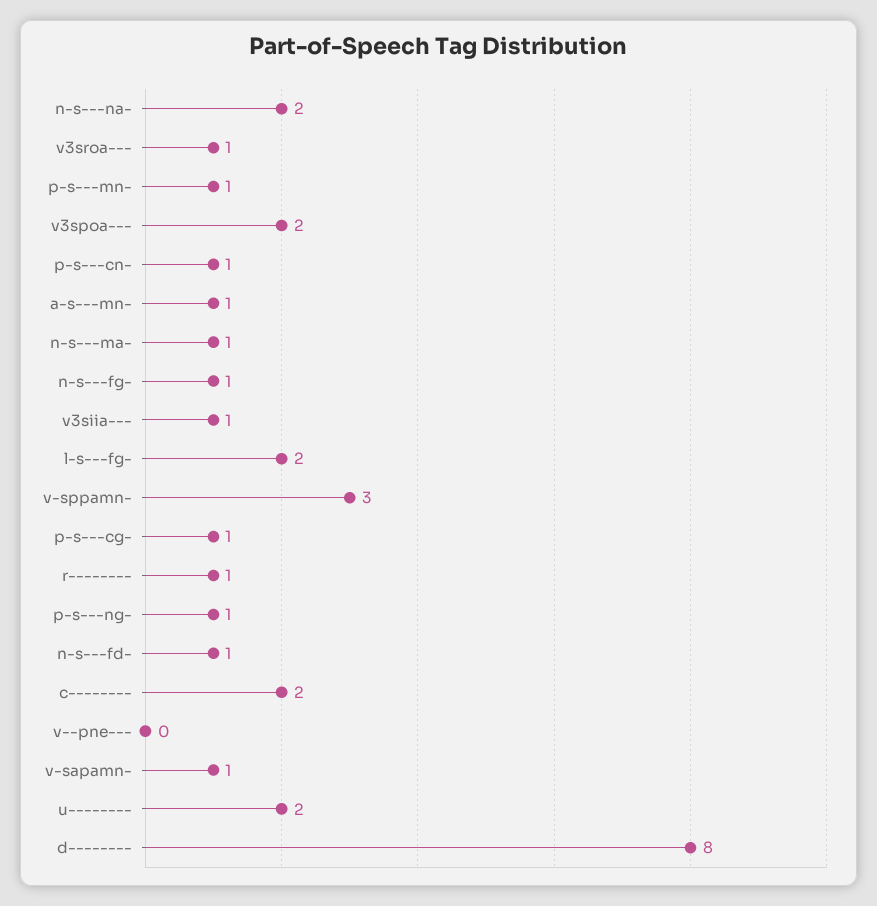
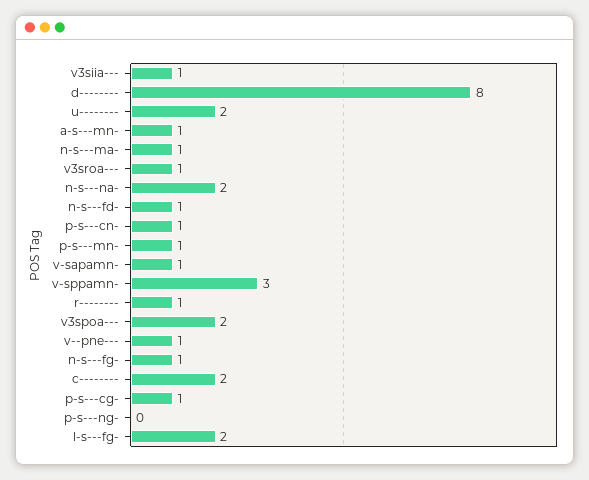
p-s---ng-: 1 -> 0
v--pne---: 0 -> 1

